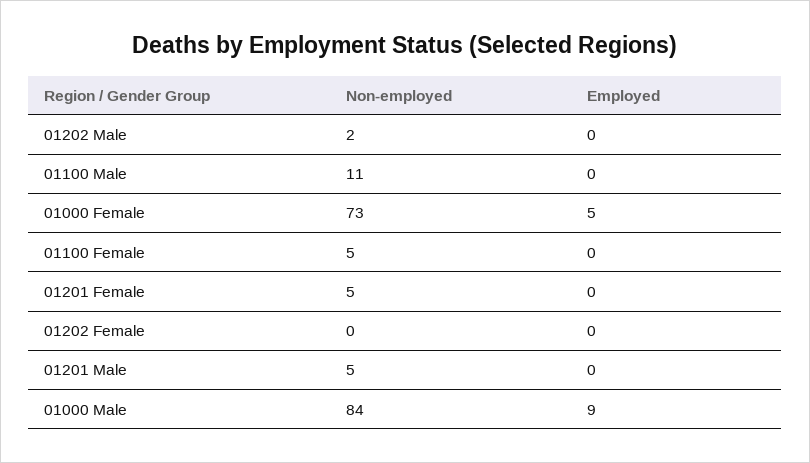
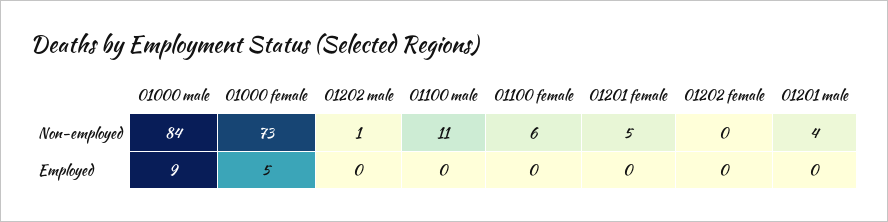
Non-employed, 01202 Male: 2 -> 1
Non-employed, 01100 Female: 5 -> 6
Non-employed, 01201 Male: 5 -> 4

